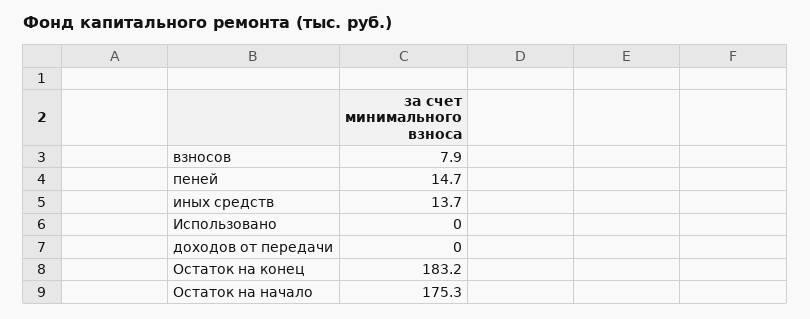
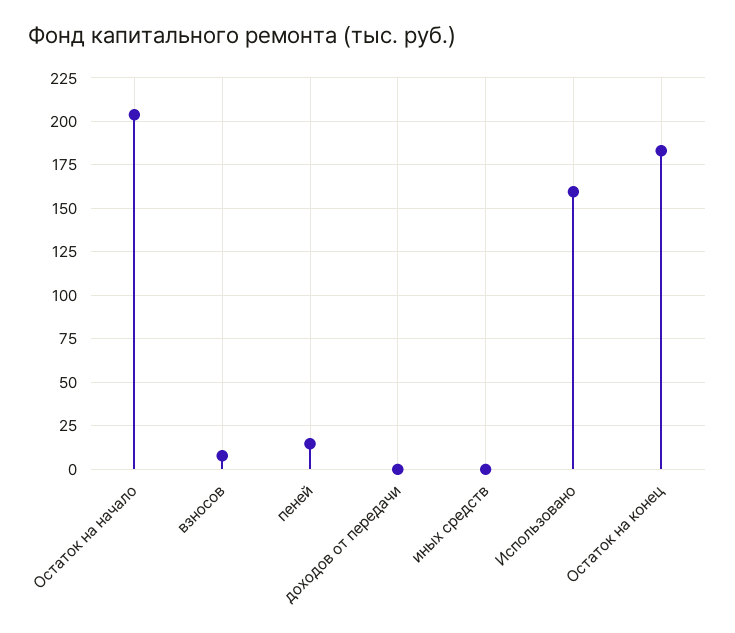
иных средств: 13.7 -> 0
Использовано: 0 -> 160
Остаток на начало: 175.3 -> 205

